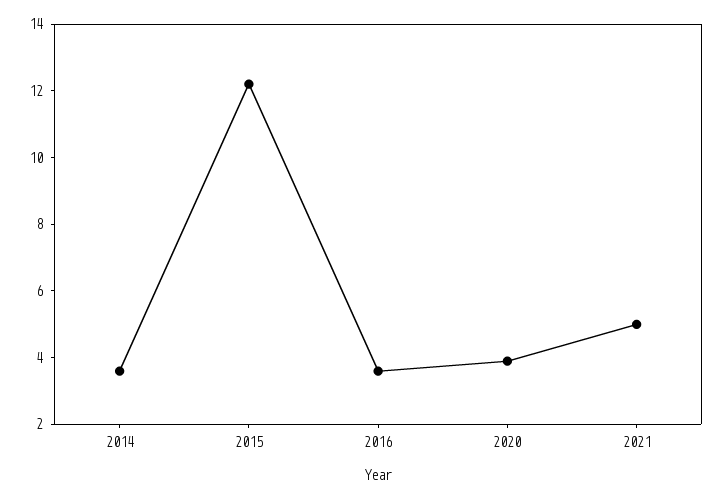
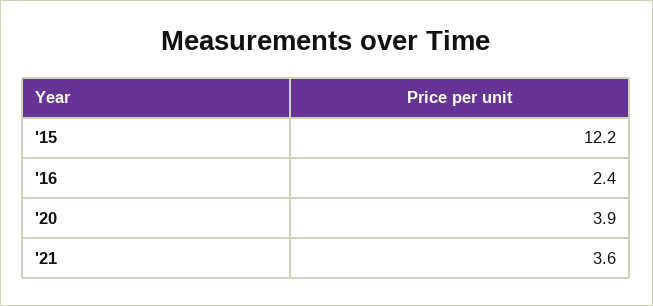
2014: 3.5 -> none
2016: 3.5 -> 2.4
2021: 5 -> 3.6

